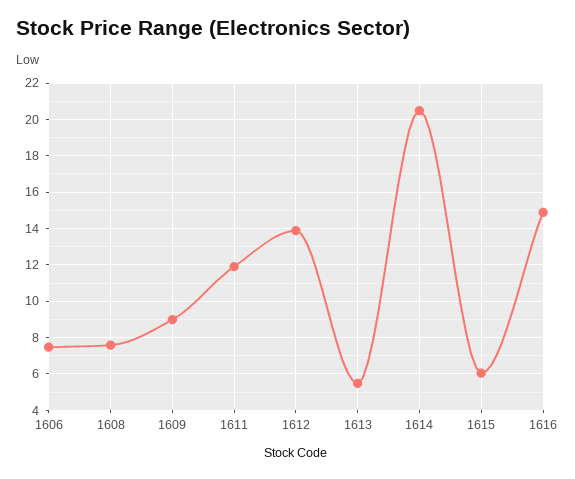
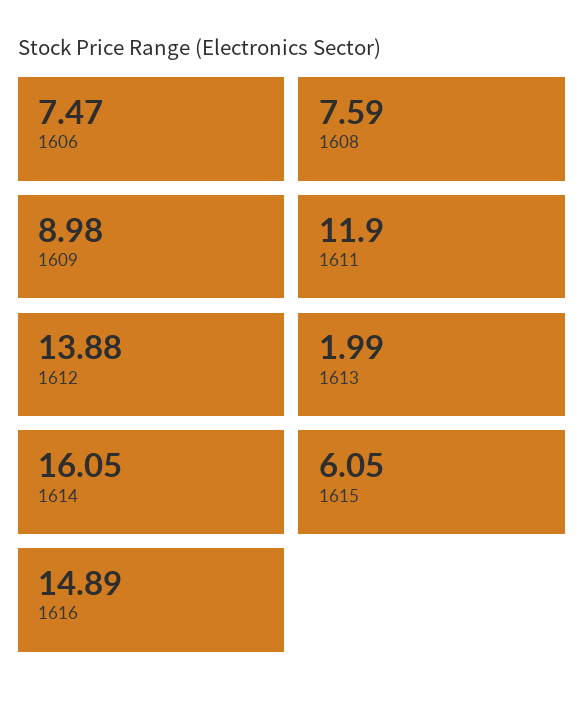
1613: 5.5 -> 1.99
1614: 20.5 -> 16.05

